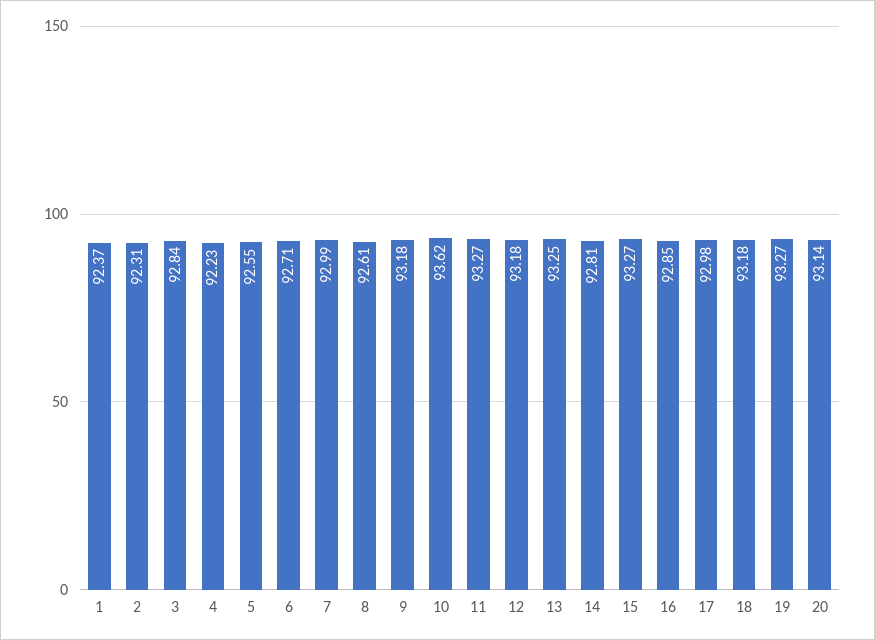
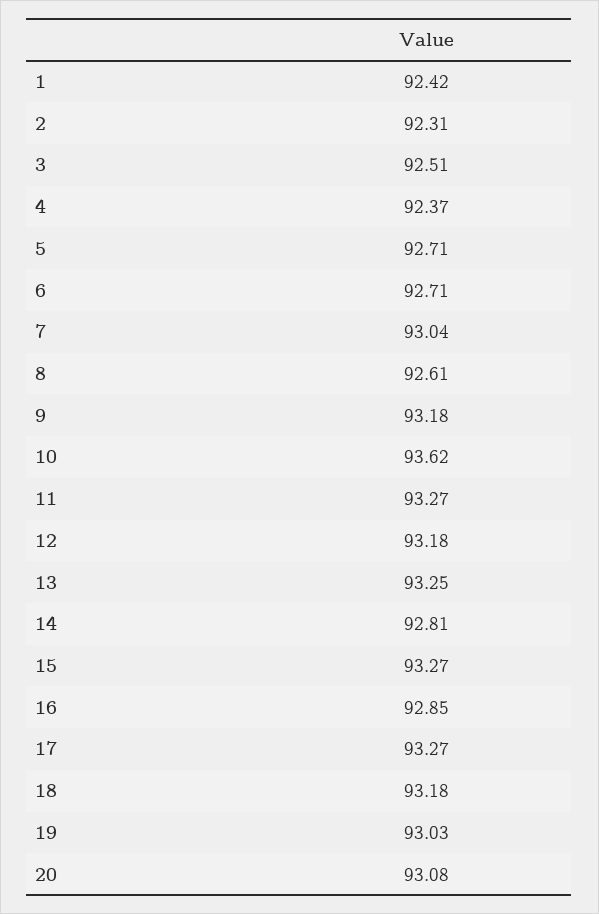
1: 92.37 -> 92.42
3: 92.84 -> 92.51
4: 92.23 -> 92.37
5: 92.55 -> 92.71
7: 92.99 -> 93.04
17: 92.98 -> 93.27
19: 93.27 -> 93.03
20: 93.14 -> 93.08

